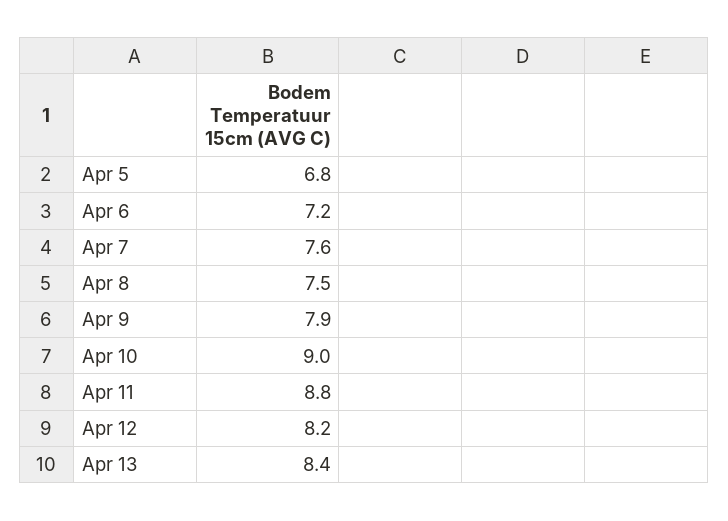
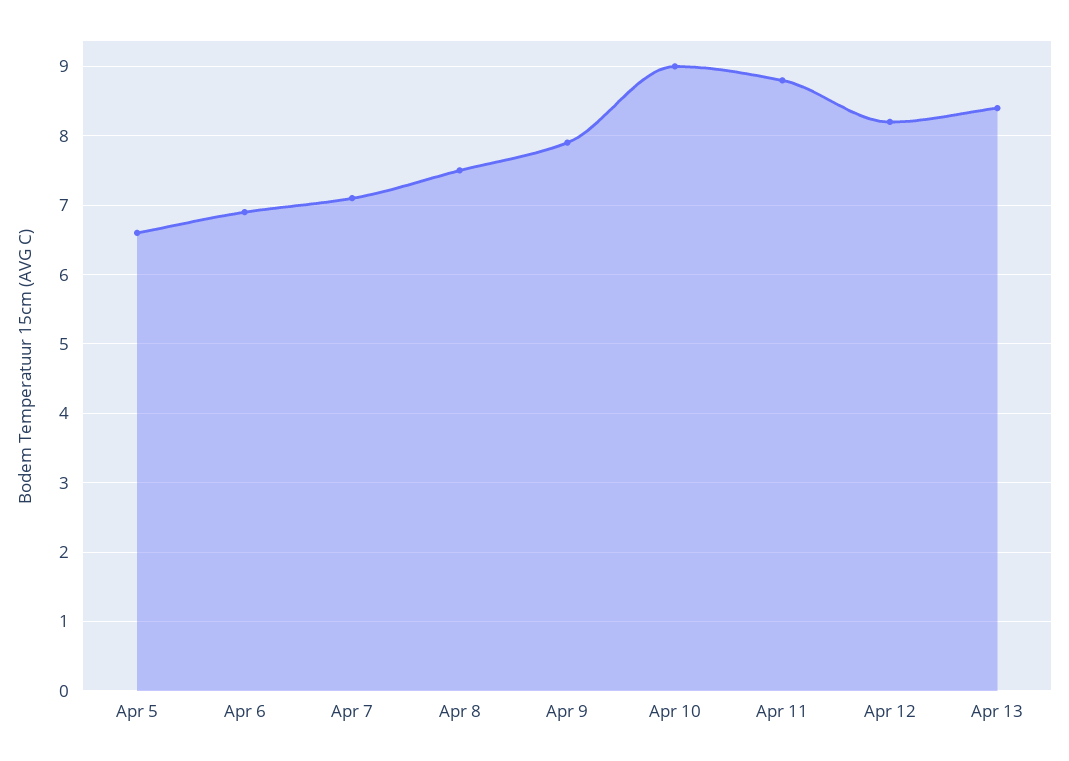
Apr 5: 6.8 -> 6.6
Apr 6: 7.2 -> 6.9
Apr 7: 7.6 -> 7.1

